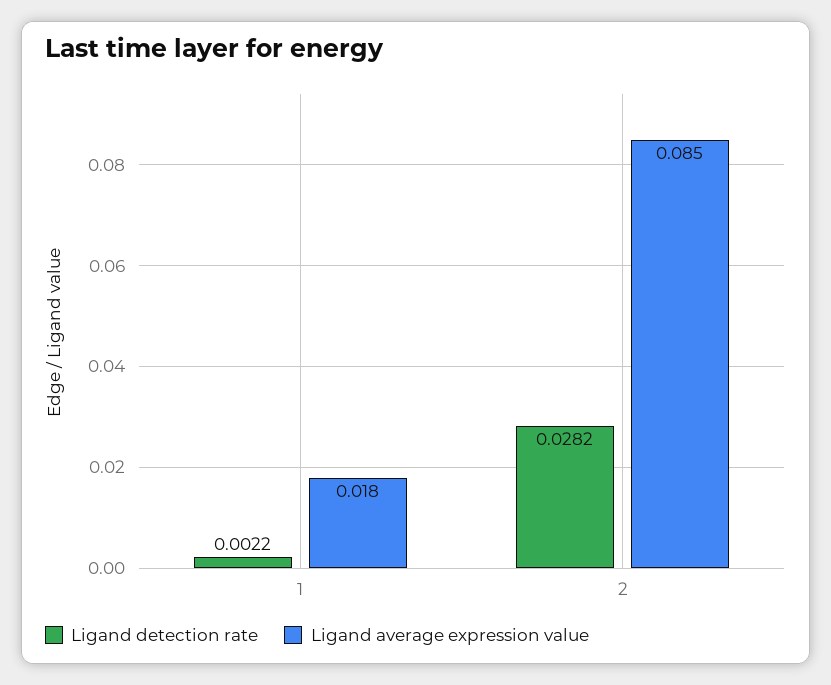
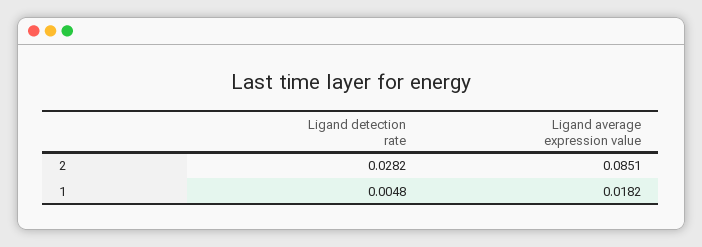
Ligand detection rate, 1: 0.0022 -> 0.0048

